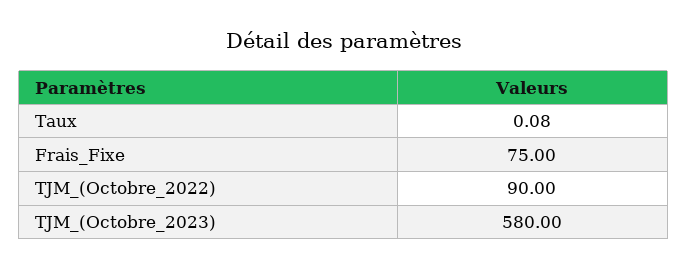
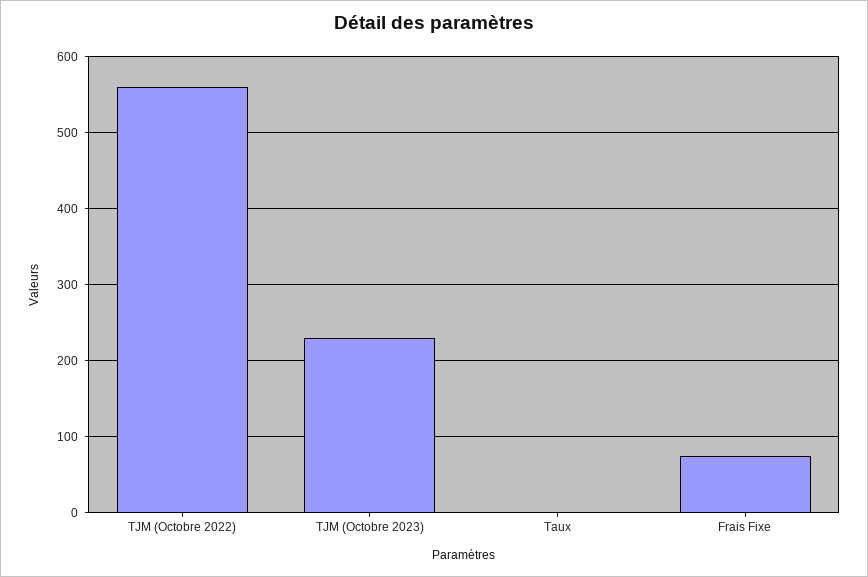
TJM_(Octobre_2022): 90 -> 560
TJM_(Octobre_2023): 580 -> 230

